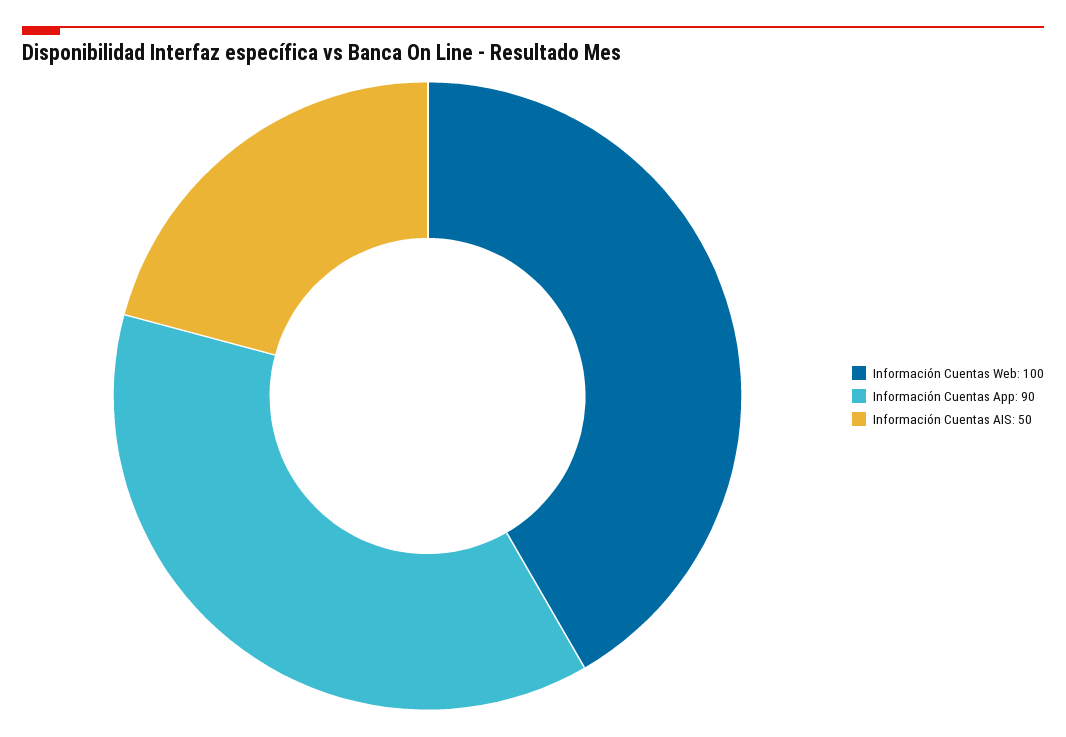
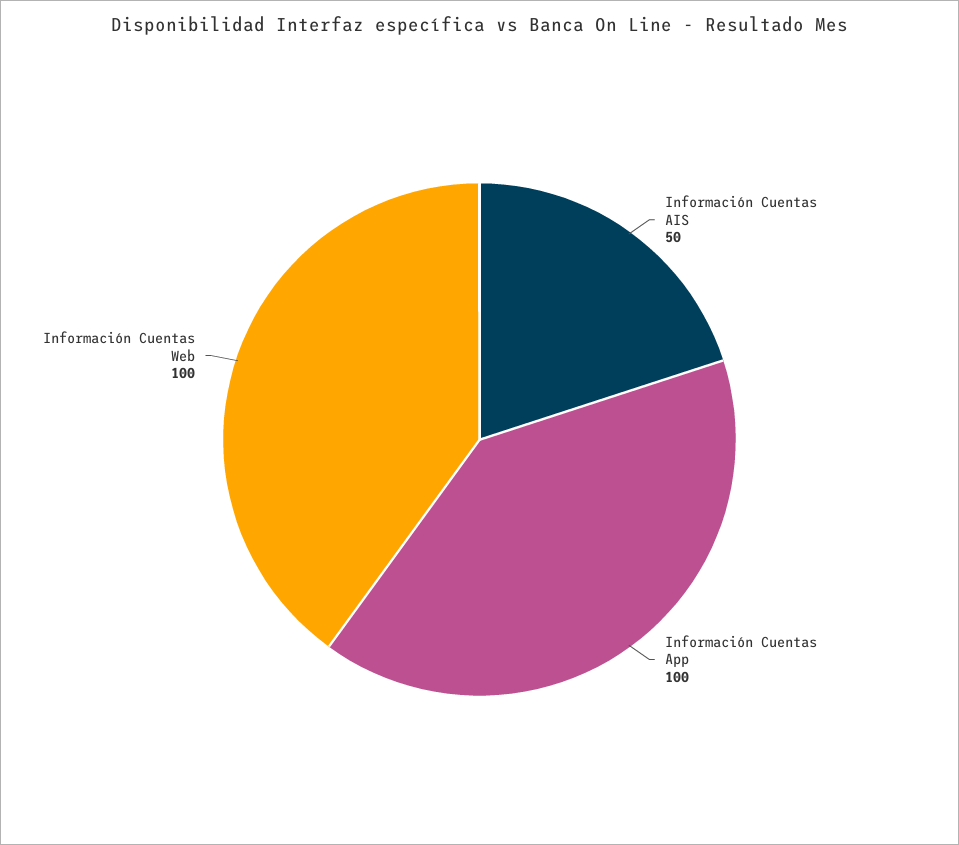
Información Cuentas App: 90 -> 100

